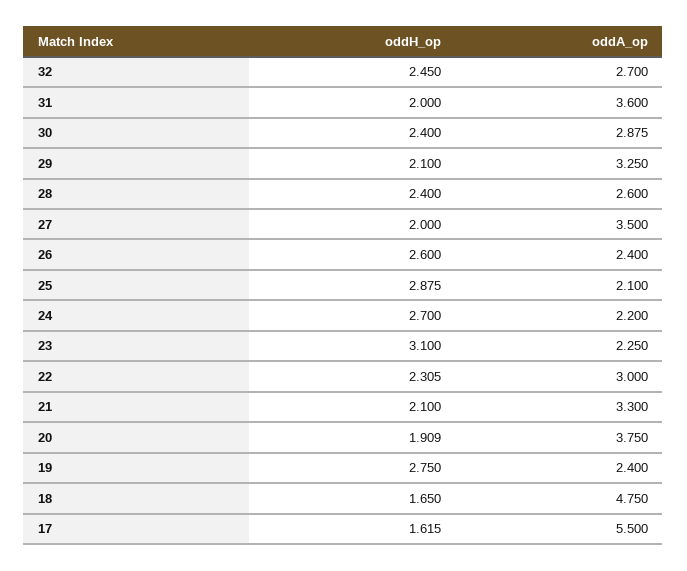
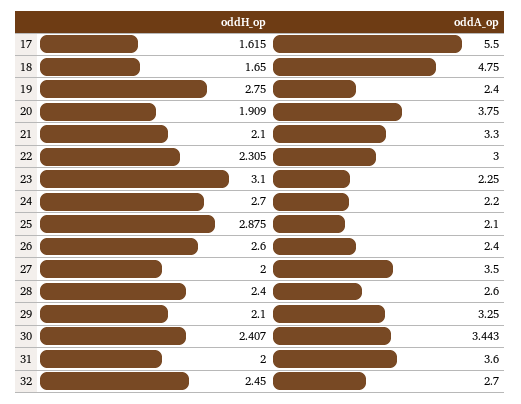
oddH_op, 30: 2.4 -> 2.407
oddA_op, 30: 2.875 -> 3.443

